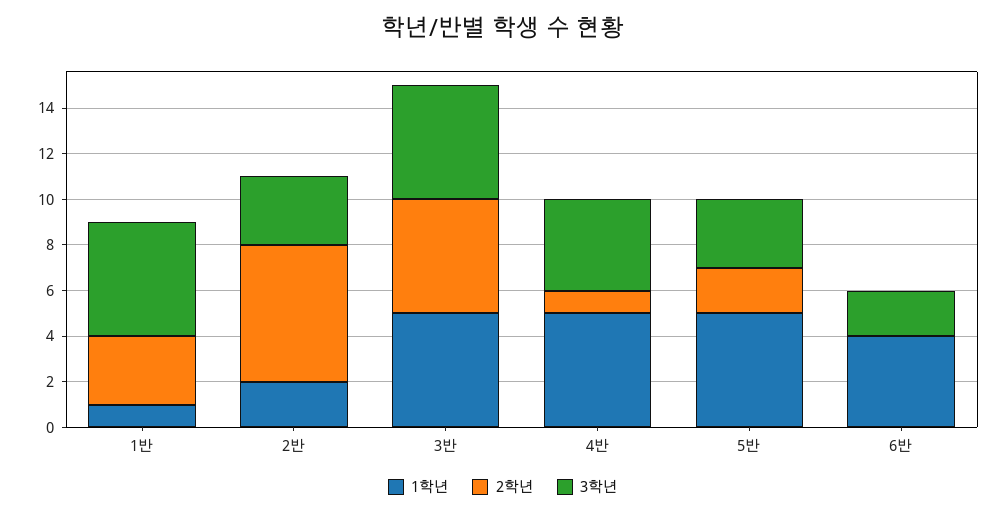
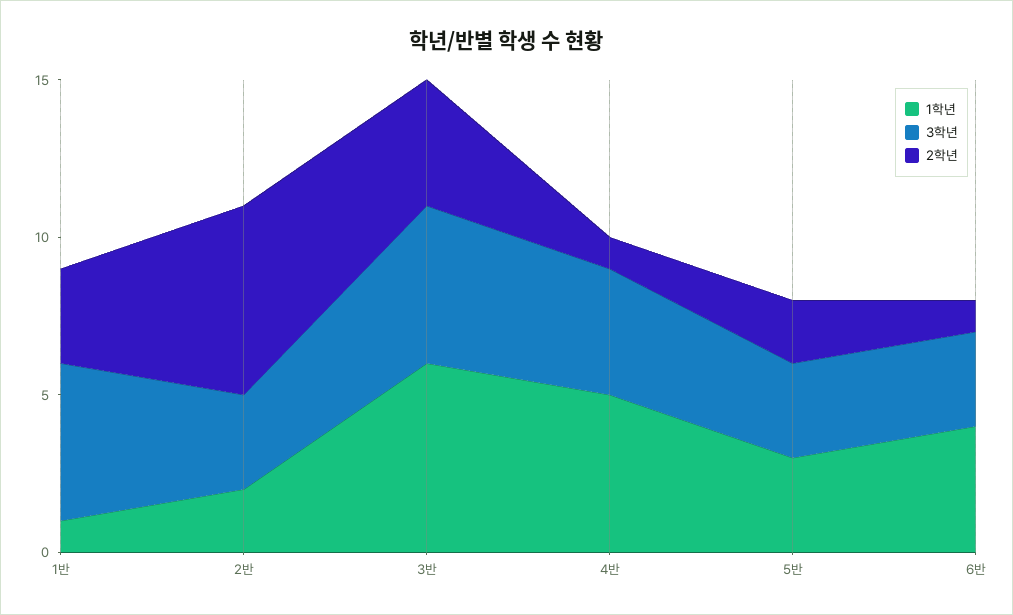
1학년, 3반: 5 -> 6
2학년, 3반: 5 -> 4
1학년, 5반: 5 -> 3
2학년, 6반: 0 -> 1
3학년, 6반: 2 -> 3

